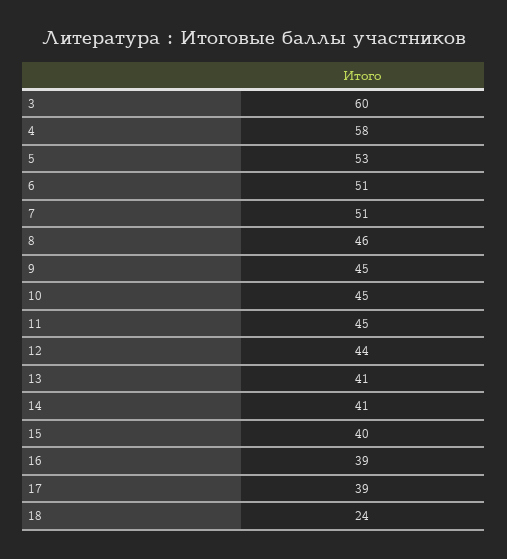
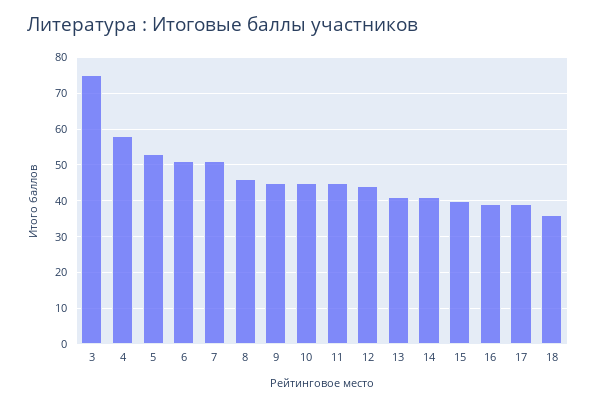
3: 60 -> 75
18: 24 -> 35

